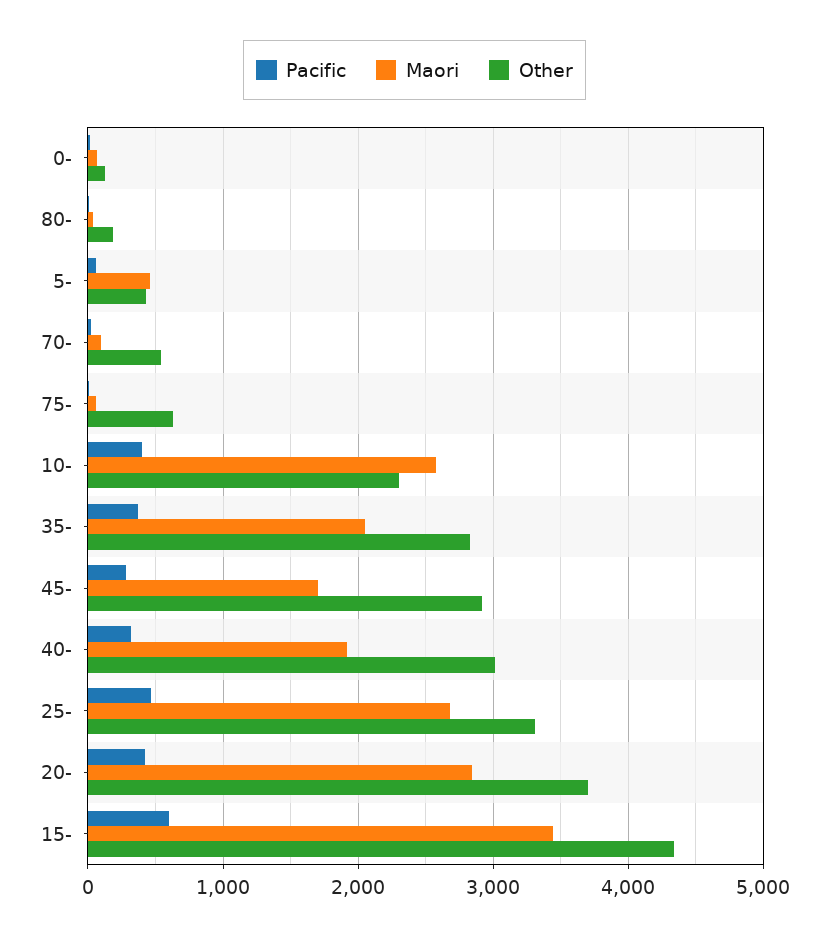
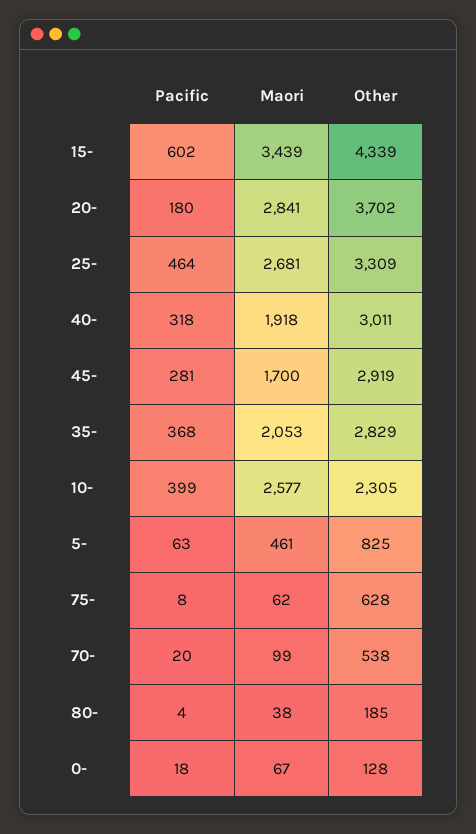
Other, 5-: 400 -> 825
Pacific, 20-: 400 -> 180

